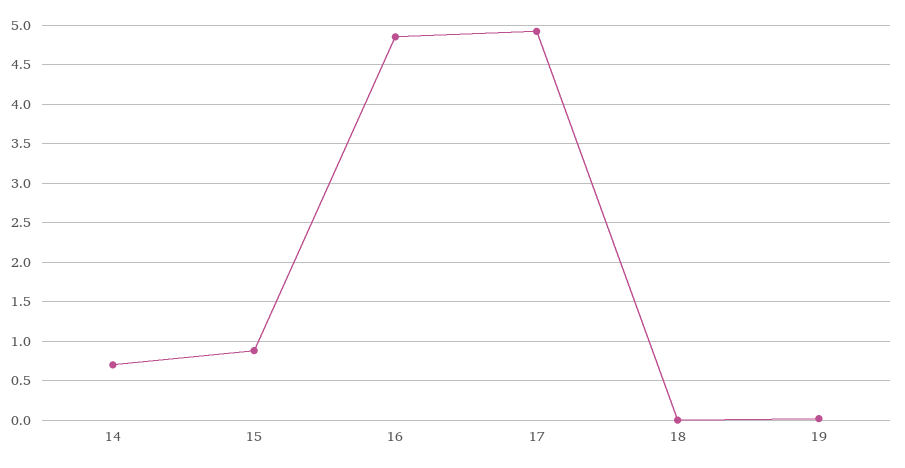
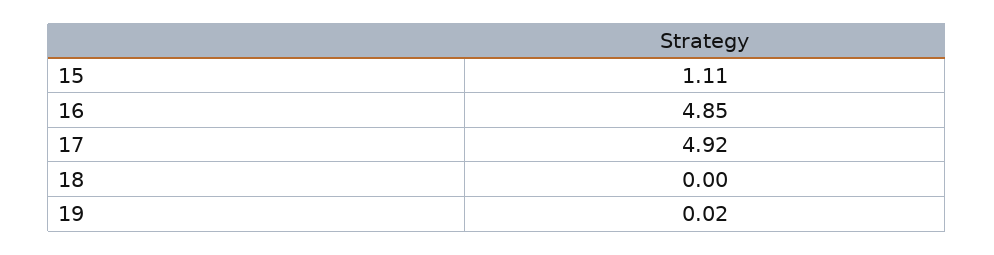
14: 0.7 -> none
15: 0.9 -> 1.11

